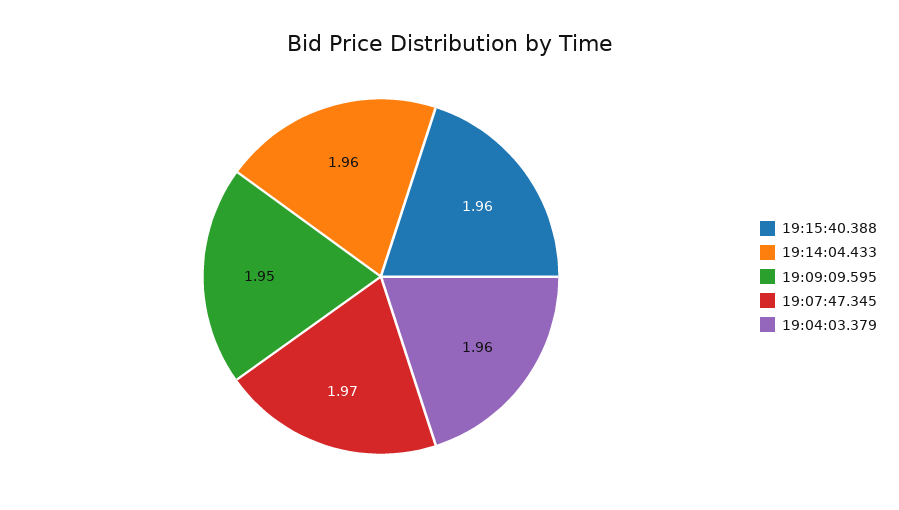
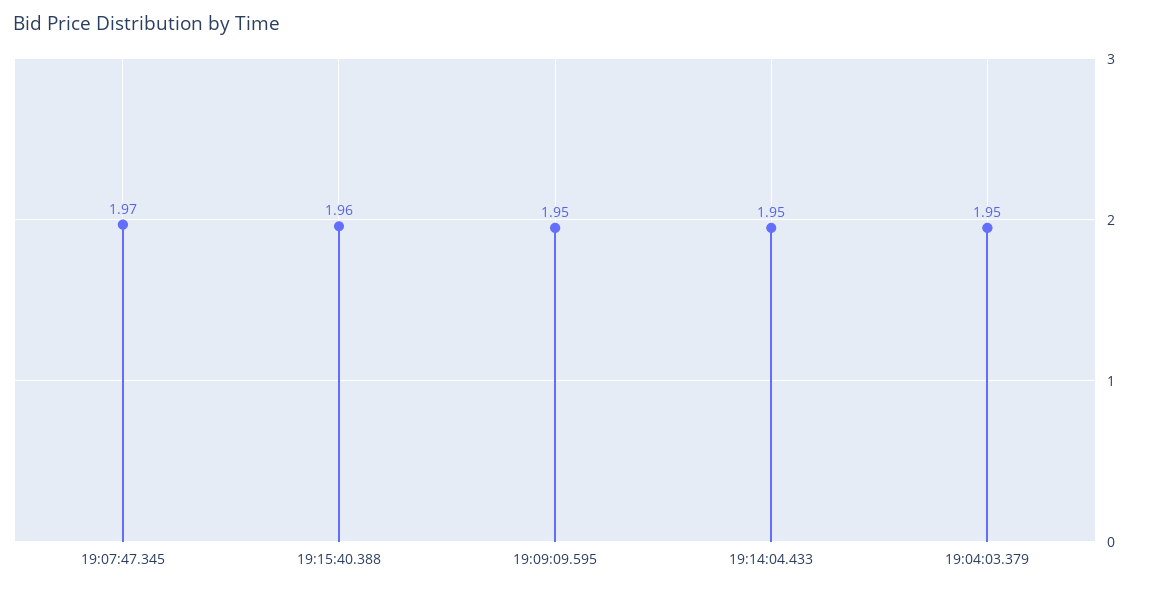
19:14:04.433: 1.96 -> 1.95
19:04:03.379: 1.96 -> 1.95

